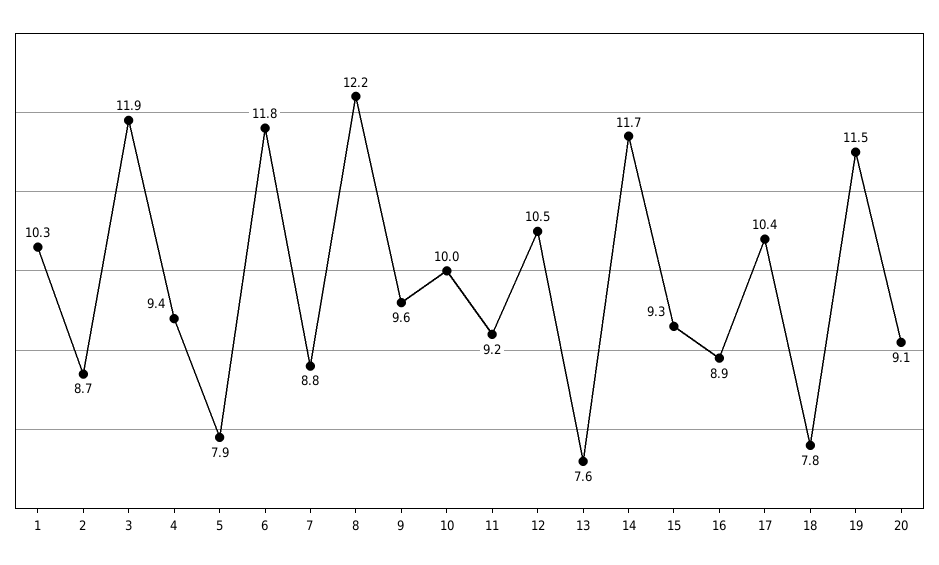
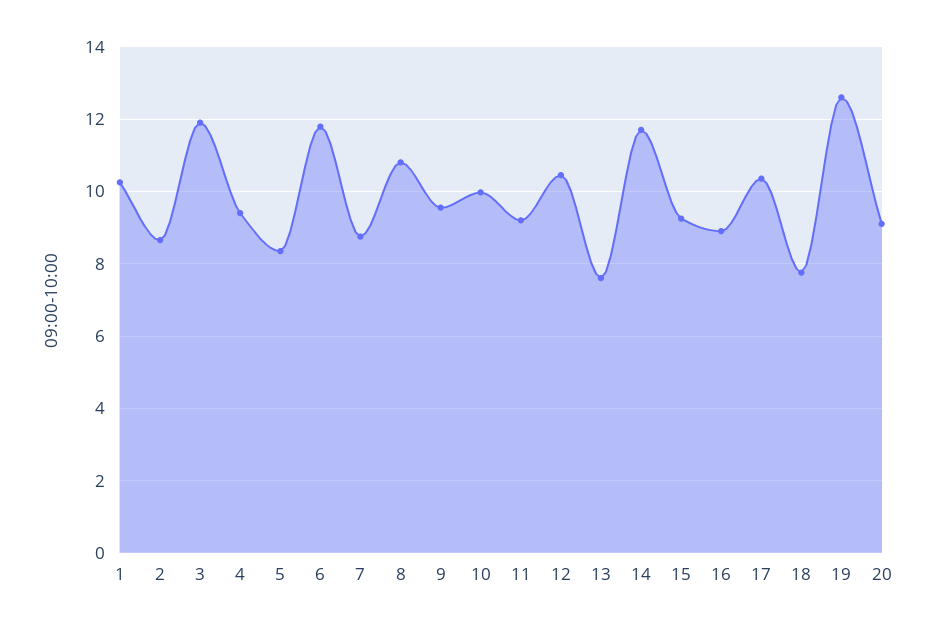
5: 7.9 -> 8.4
8: 12.2 -> 10.8
19: 11.5 -> 12.6

